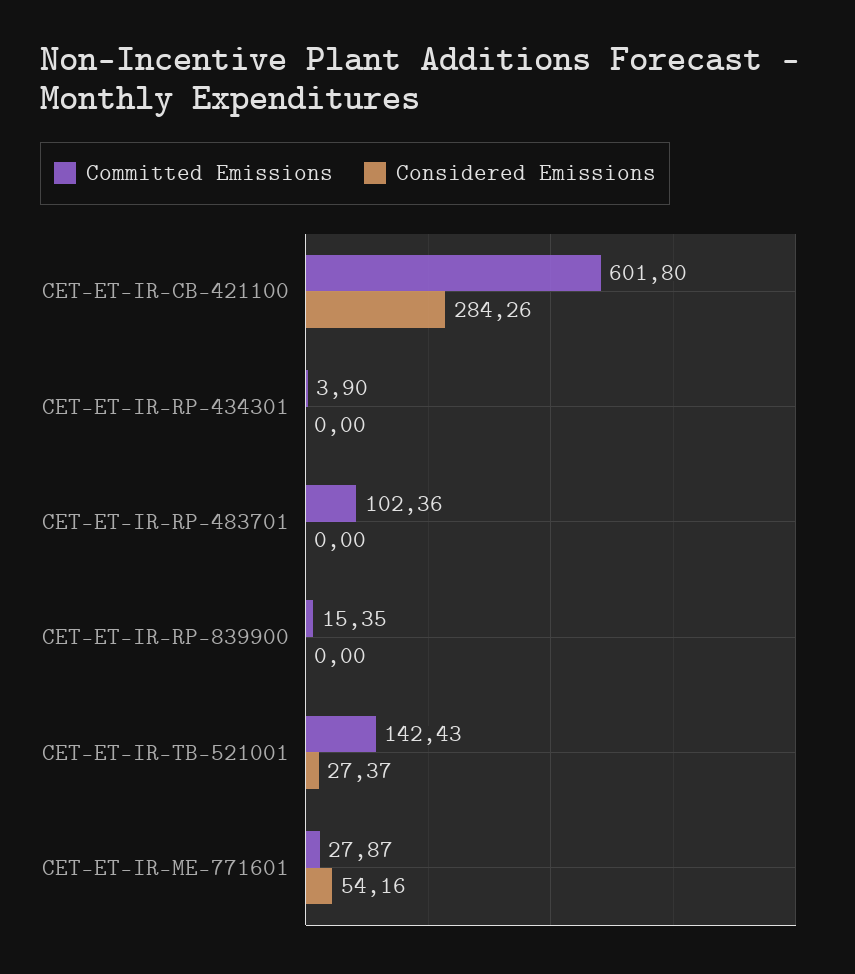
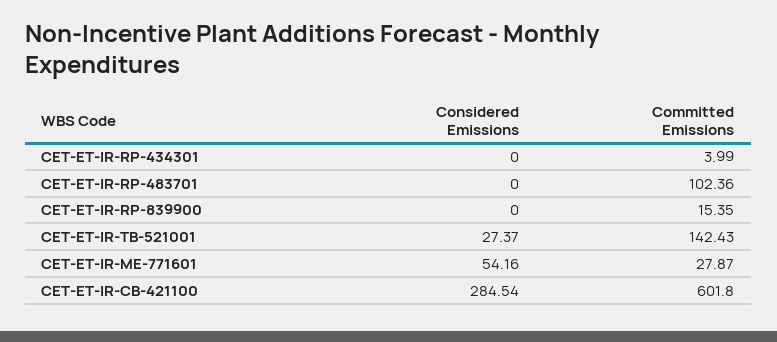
Considered Emissions, CET-ET-IR-CB-421100: 284.26 -> 284.54
Committed Emissions, CET-ET-IR-RP-434301: 3.9 -> 3.99

